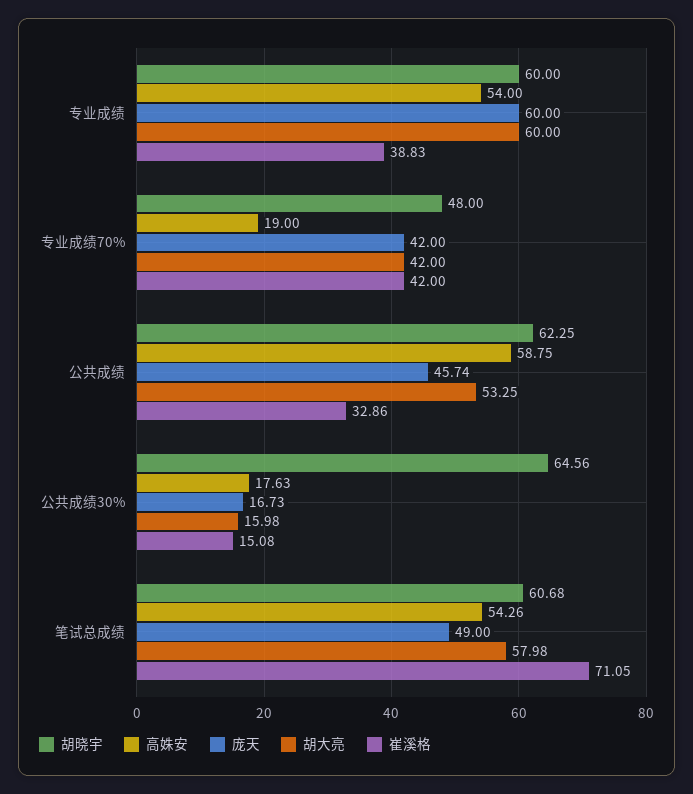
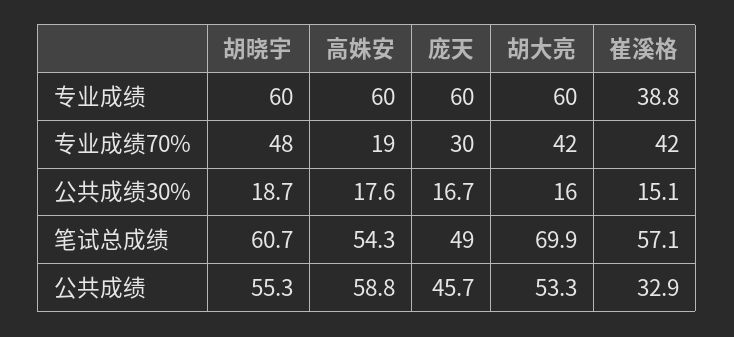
高姝安, 专业成绩: 54 -> 60
庞天, 专业成绩70%: 42 -> 30
胡晓宇, 公共成绩: 62.25 -> 55.3
胡晓宇, 公共成绩30%: 64.56 -> 18.7
胡大亮, 笔试总成绩: 57.98 -> 69.9
崔溪格, 笔试总成绩: 71.05 -> 57.1

